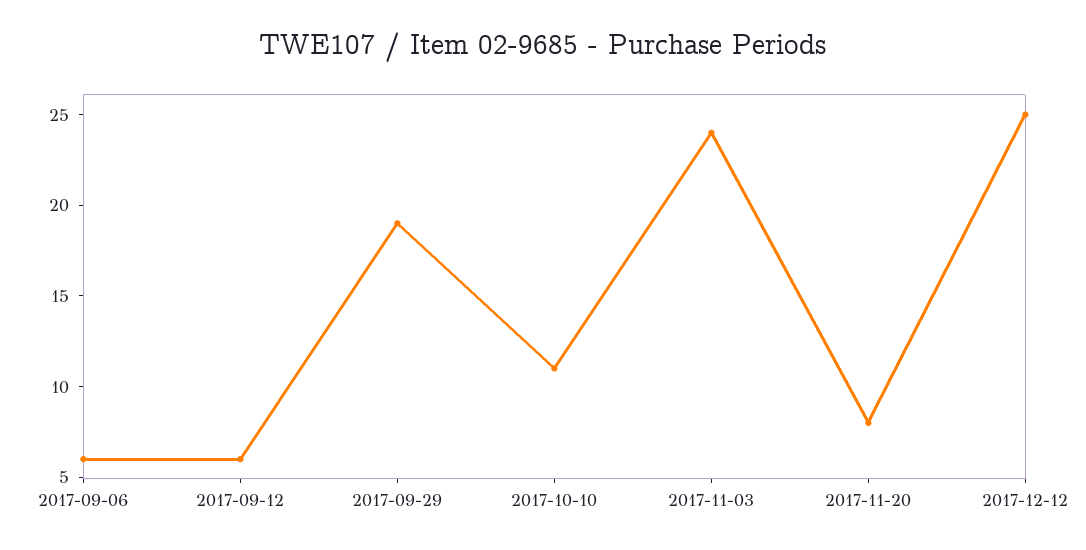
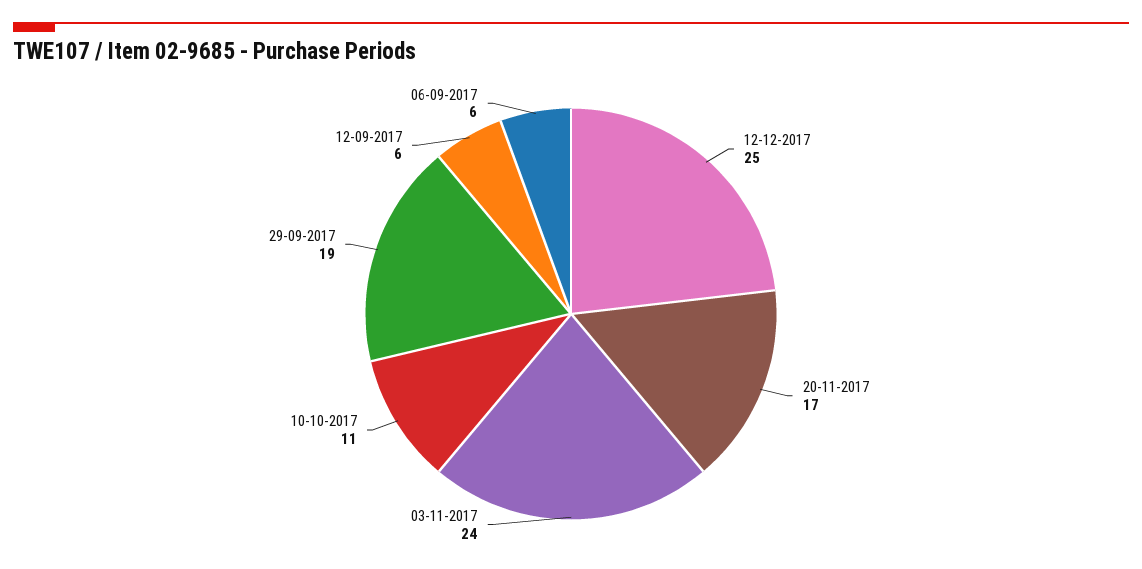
2017-11-20: 8 -> 17

